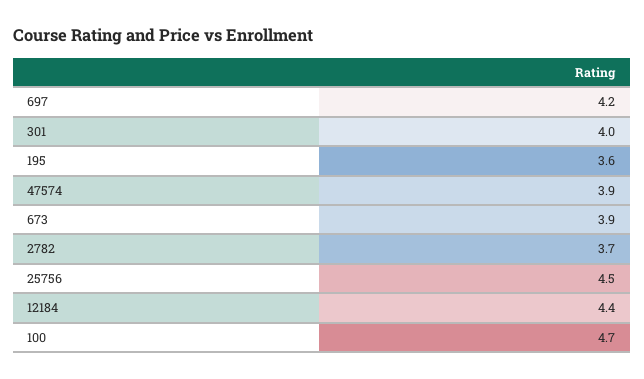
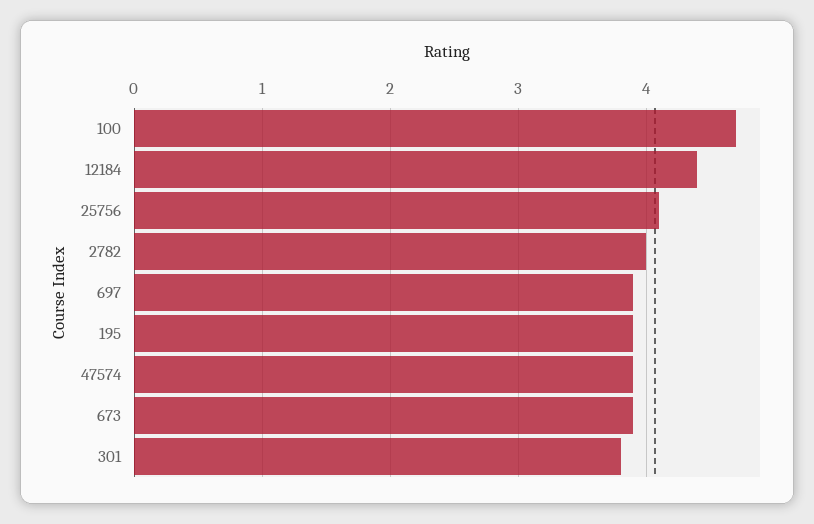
697: 4.2 -> 3.9
301: 4 -> 3.8
195: 3.6 -> 3.9
2782: 3.7 -> 4
25756: 4.5 -> 4.1

